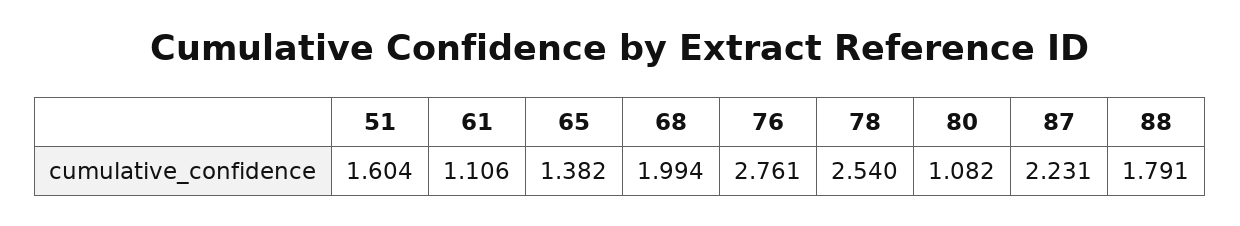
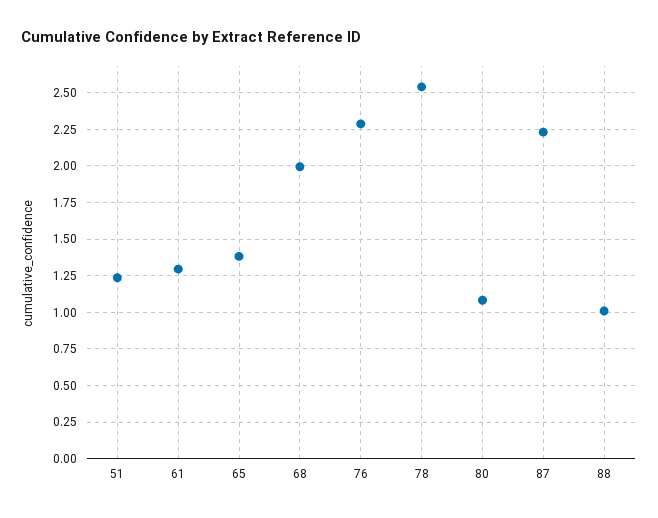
51: 1.604 -> 1.25
61: 1.106 -> 1.3
76: 2.761 -> 2.3
88: 1.791 -> 1

